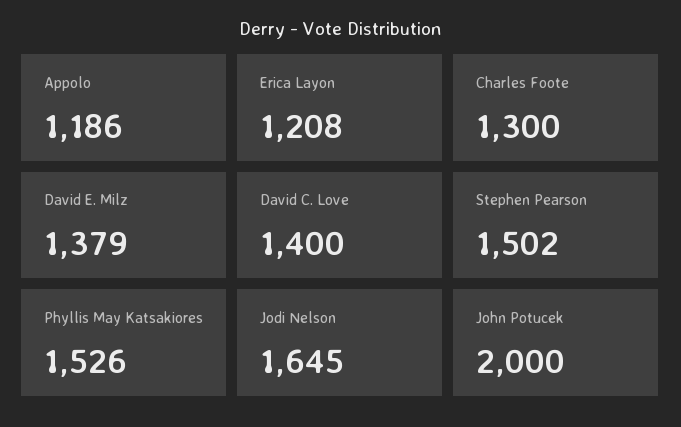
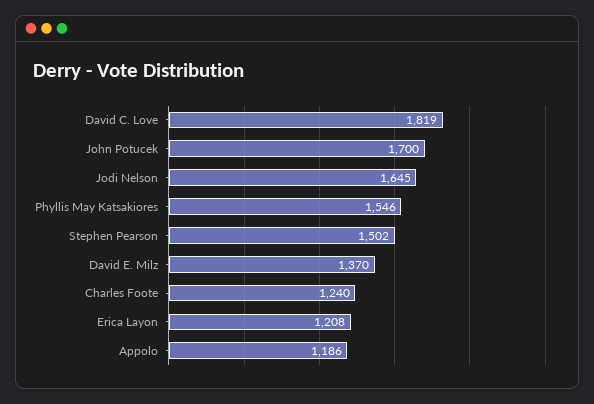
Charles Foote: 1300 -> 1240
David E. Milz: 1379 -> 1370
David C. Love: 1400 -> 1819
Phyllis May Katsakiores: 1526 -> 1546
John Potucek: 2000 -> 1700

